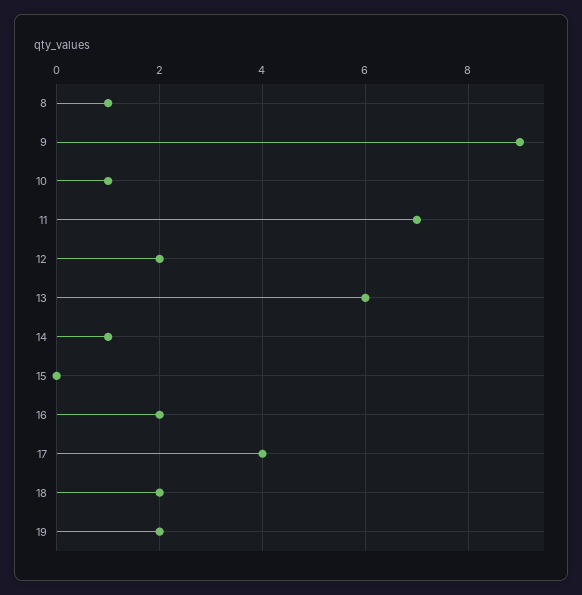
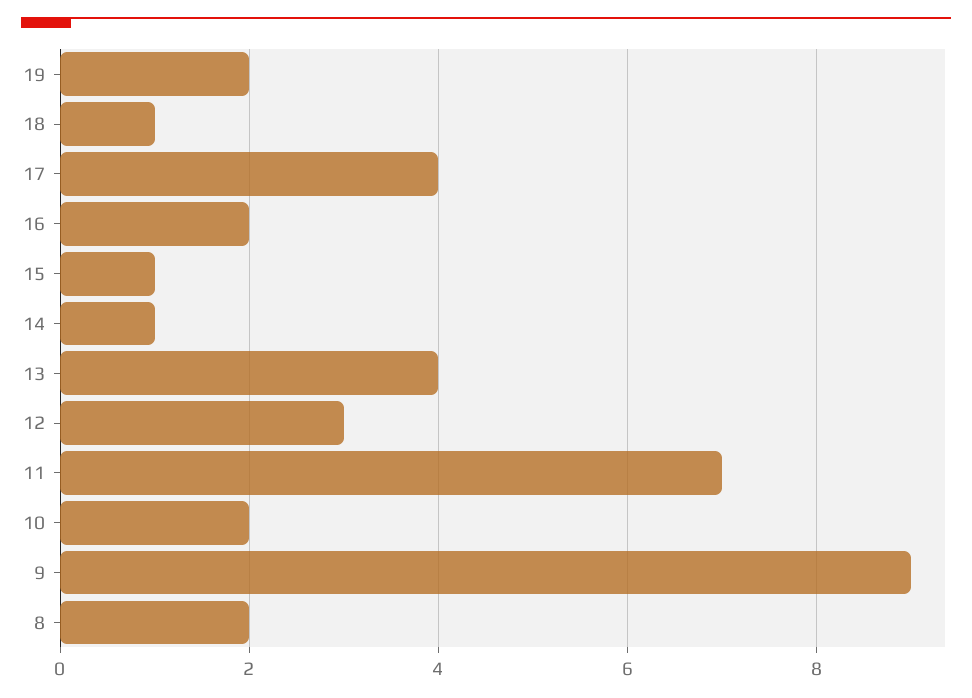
8: 1 -> 2
10: 1 -> 2
12: 2 -> 3
13: 6 -> 4
15: 0 -> 1
18: 2 -> 1

